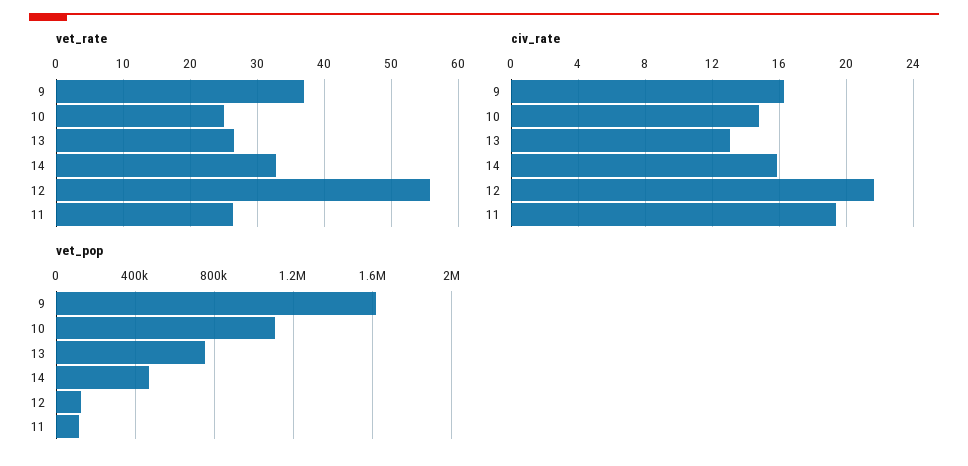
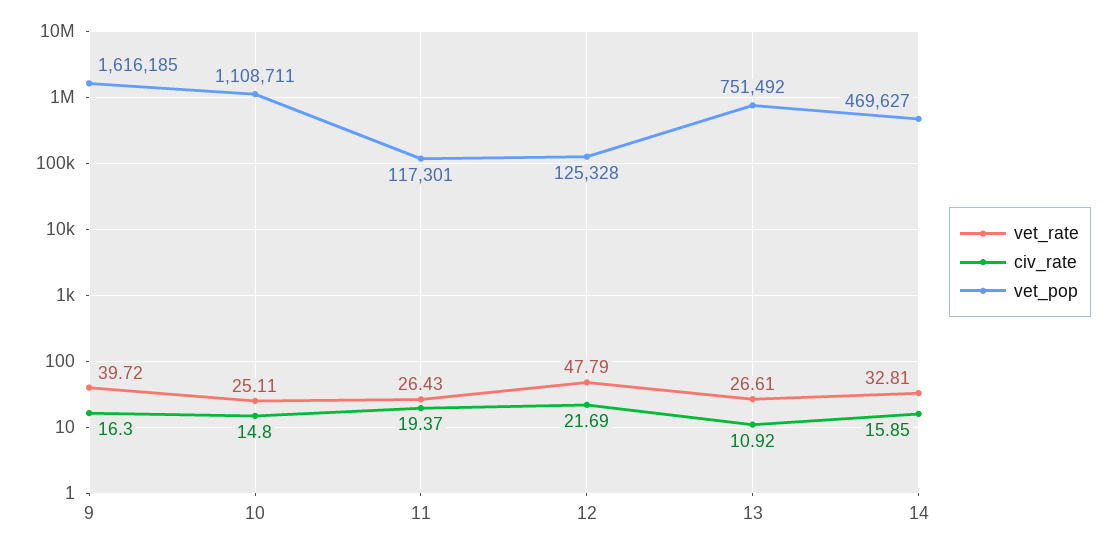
vet_rate, 9: 37 -> 39.72
vet_rate, 12: 56 -> 47.79
civ_rate, 13: 13 -> 10.92

